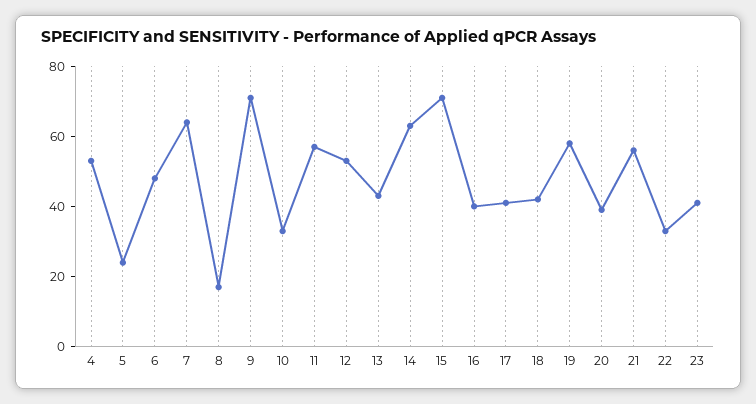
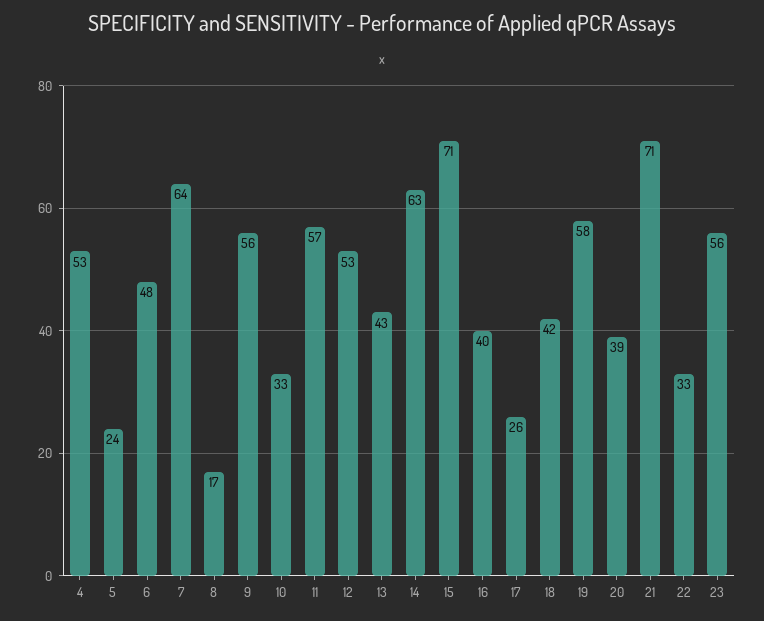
9: 70 -> 56
17: 40 -> 26
21: 55 -> 71
23: 40 -> 56

